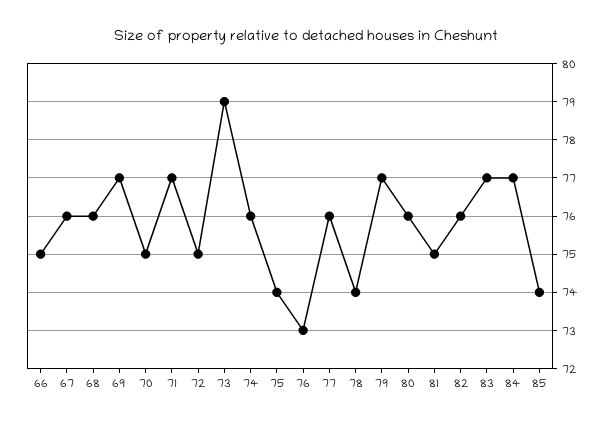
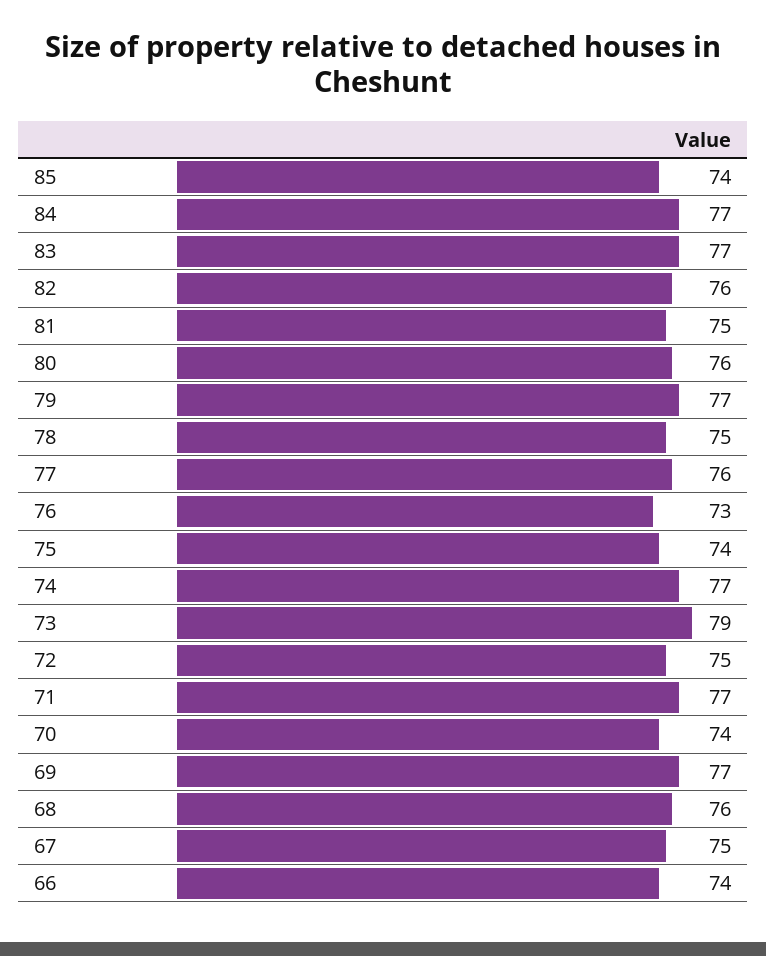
66: 75 -> 74
67: 76 -> 75
70: 75 -> 74
74: 76 -> 77
78: 74 -> 75

